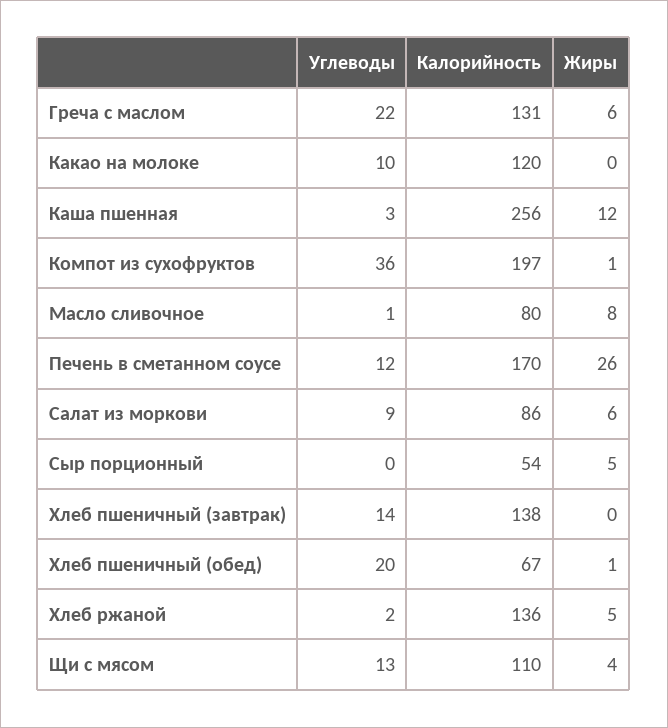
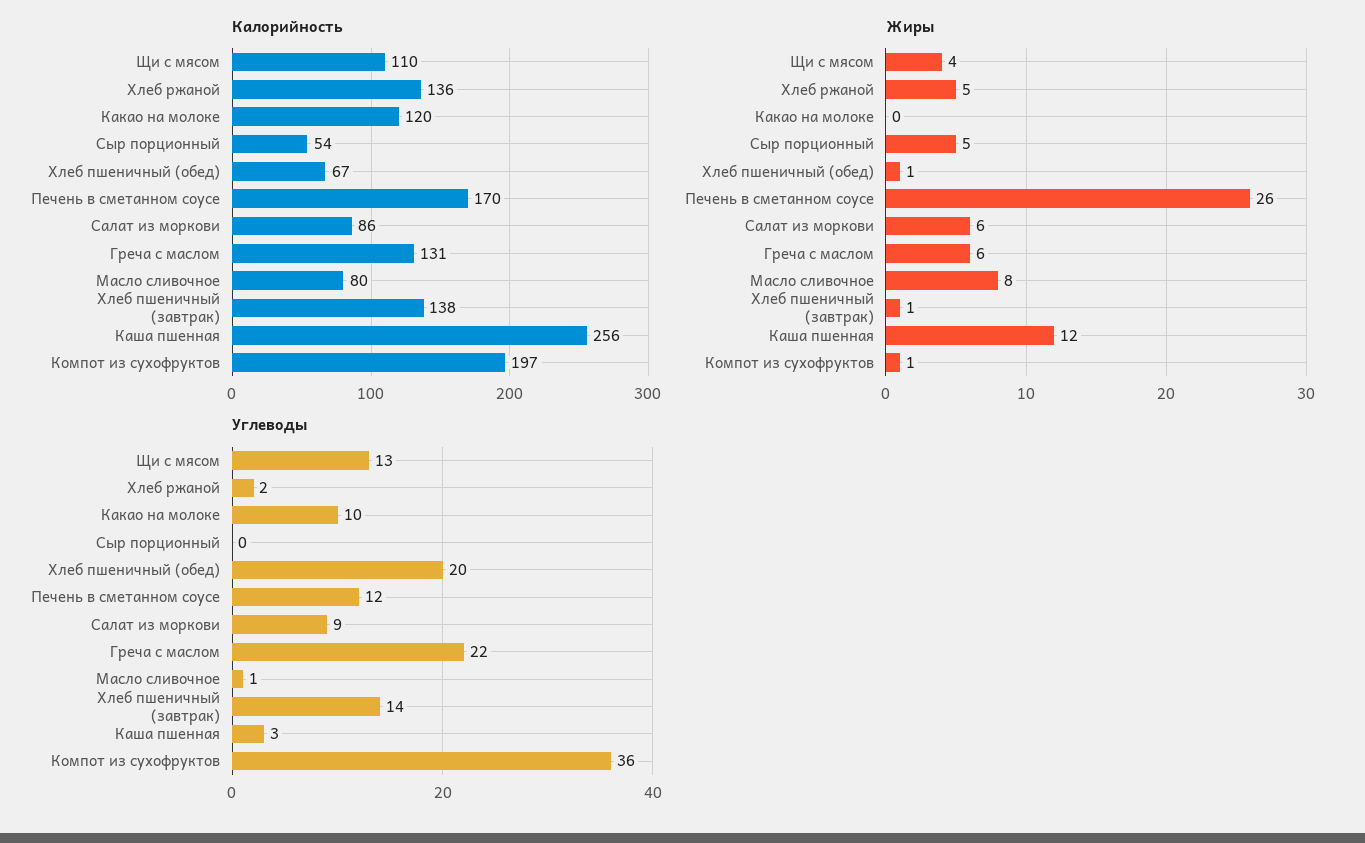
Жиры, Хлеб пшеничный (завтрак): 0 -> 1

